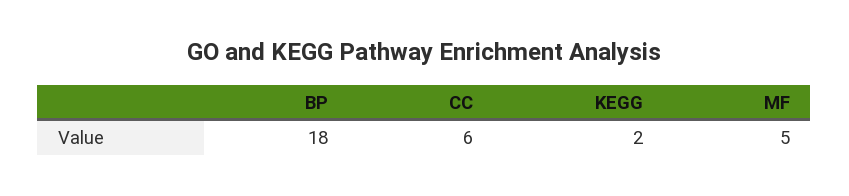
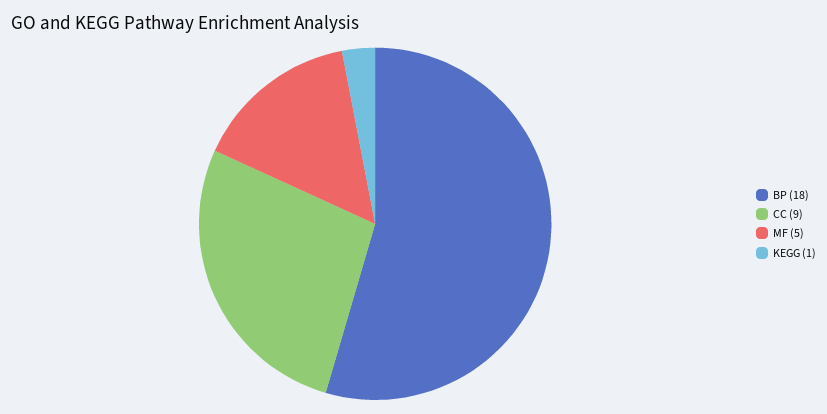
CC: 6 -> 9
KEGG: 2 -> 1

